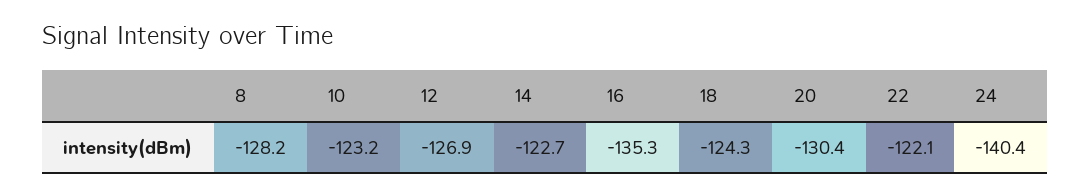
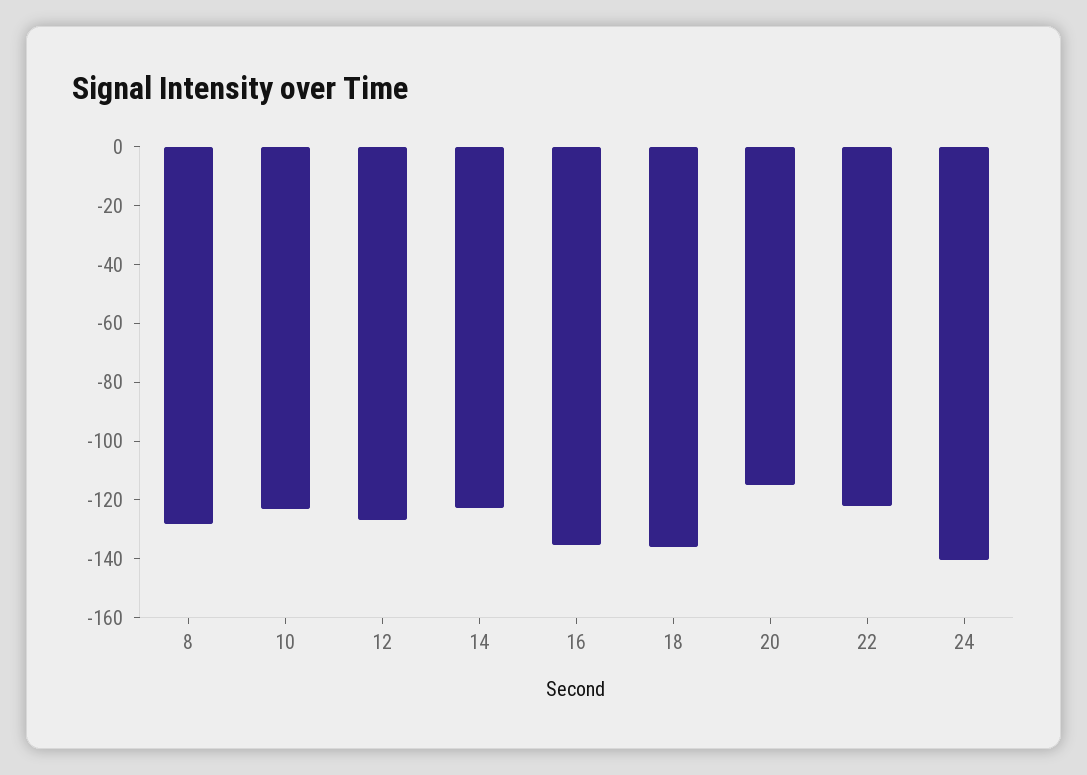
18: -124.3 -> -135
20: -130.4 -> -115

